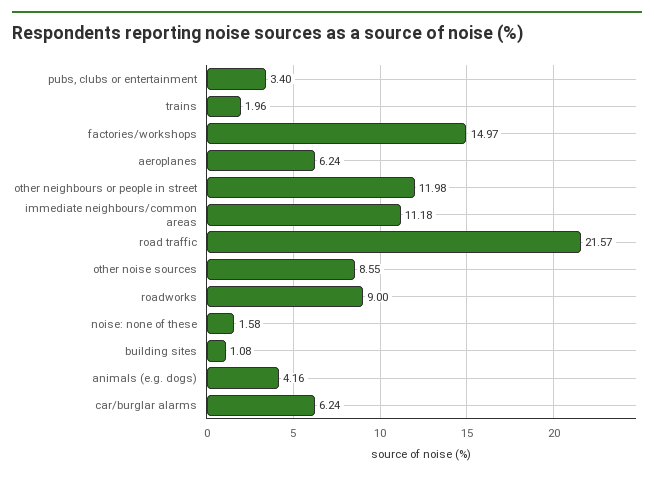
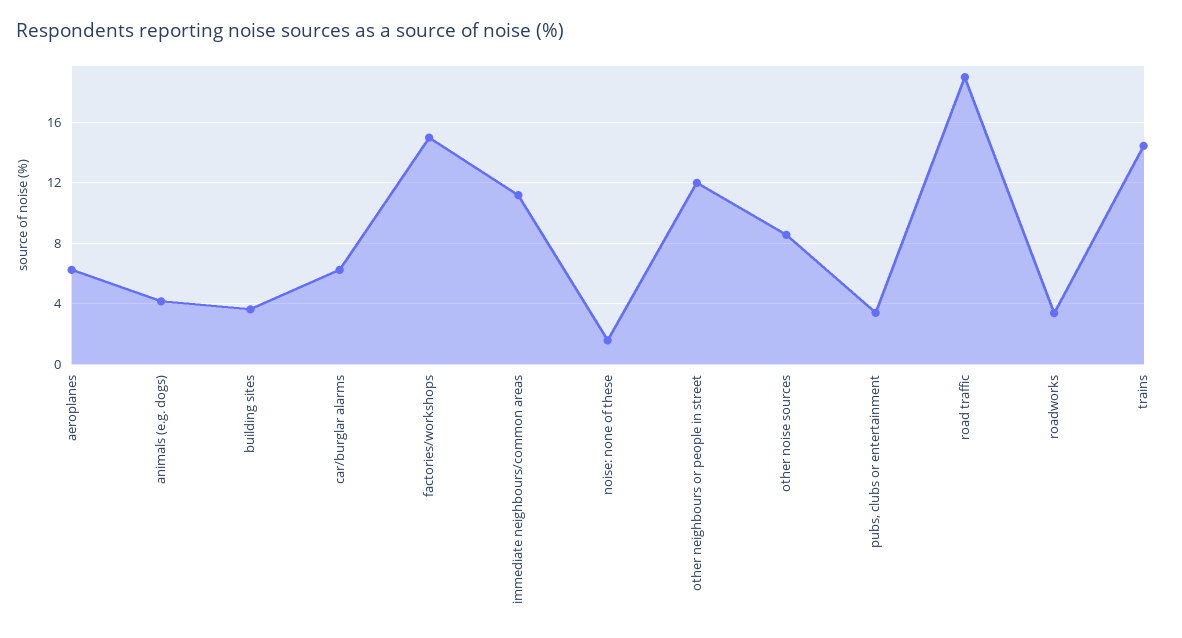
trains: 1.96 -> 14.5
road traffic: 21.57 -> 19
roadworks: 9 -> 3.5
building sites: 1.08 -> 3.5

